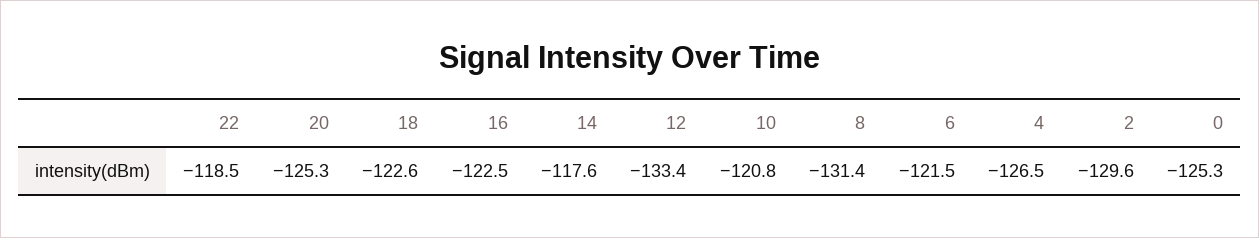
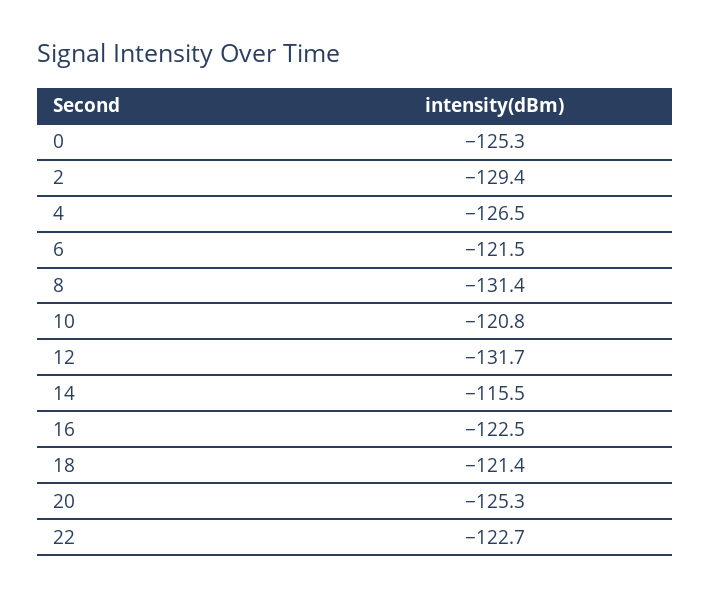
22: -118.5 -> -122.7
18: -122.6 -> -121.4
14: -117.6 -> -115.5
12: -133.4 -> -131.7
2: -129.6 -> -129.4

